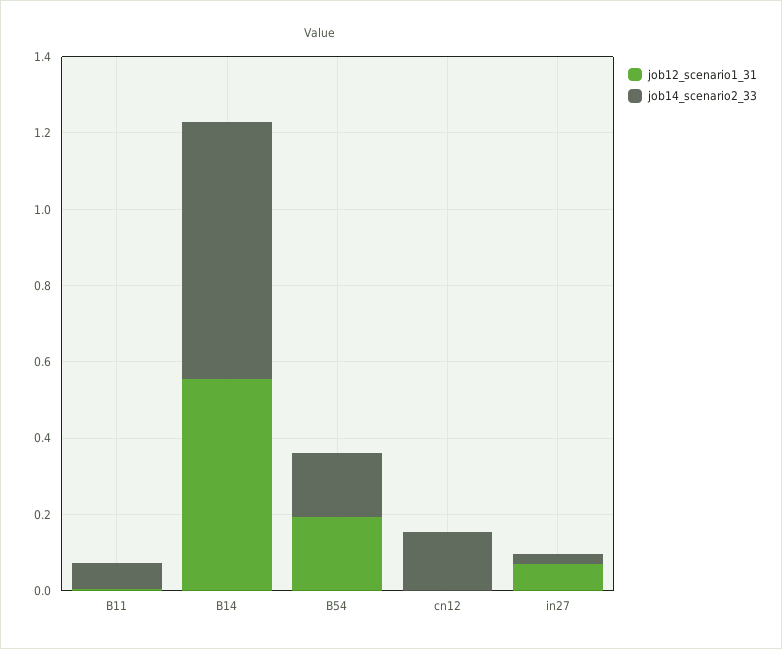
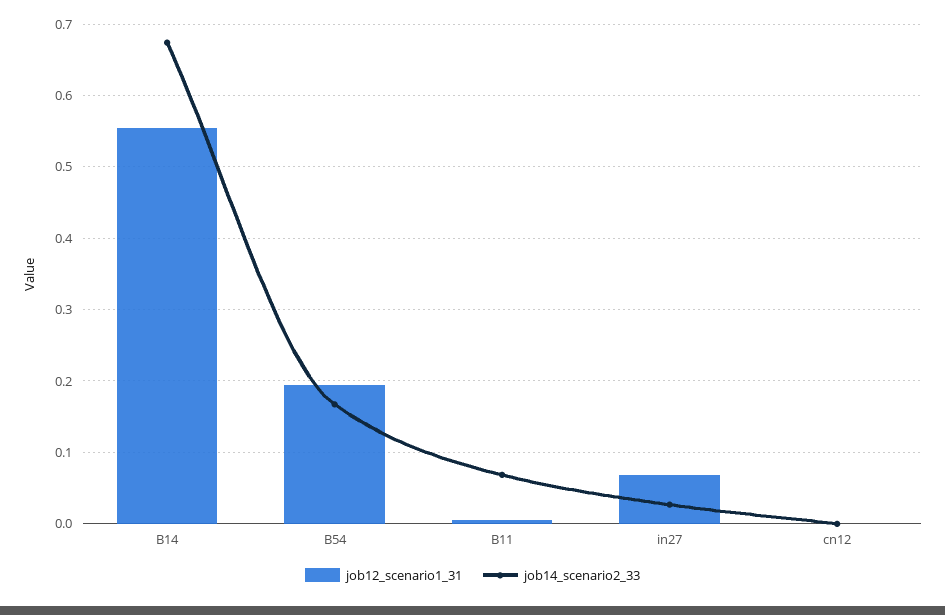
job14_scenario2_33, cn12: 0.15 -> 0

